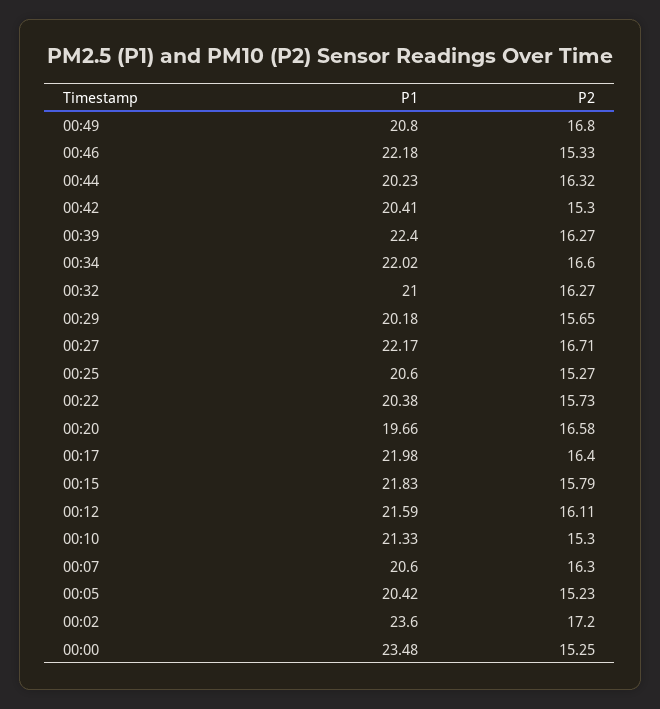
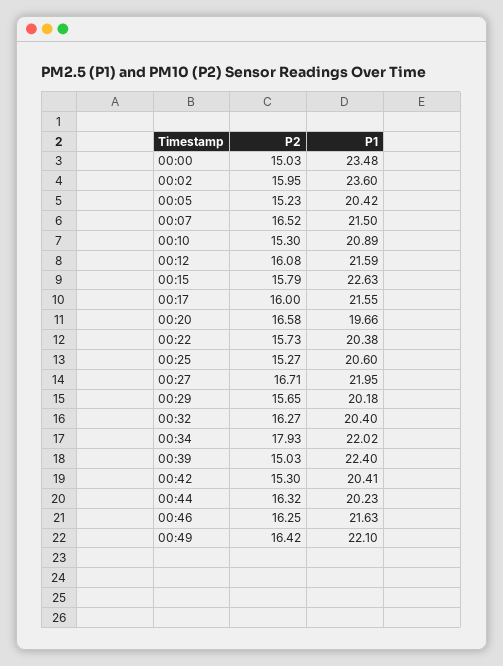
P1, 00:49: 20.8 -> 22.1
P2, 00:49: 16.8 -> 16.42
P1, 00:46: 22.18 -> 21.63
P2, 00:46: 15.33 -> 16.25
P2, 00:39: 16.27 -> 15.03
P2, 00:34: 16.6 -> 17.93
P1, 00:32: 21 -> 20.4
P1, 00:27: 22.17 -> 21.95
P1, 00:17: 21.98 -> 21.55
P2, 00:17: 16.4 -> 16
P1, 00:15: 21.83 -> 22.63
P2, 00:12: 16.11 -> 16.08
P1, 00:10: 21.33 -> 20.89
P1, 00:07: 20.6 -> 21.5
P2, 00:07: 16.3 -> 16.52
P2, 00:02: 17.2 -> 15.95
P2, 00:00: 15.25 -> 15.03

